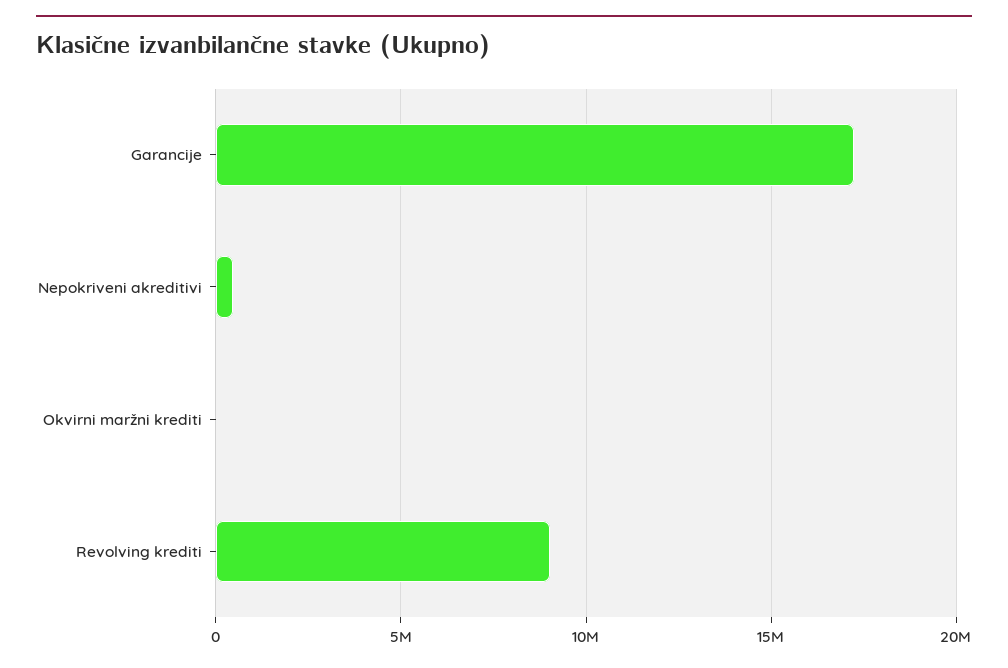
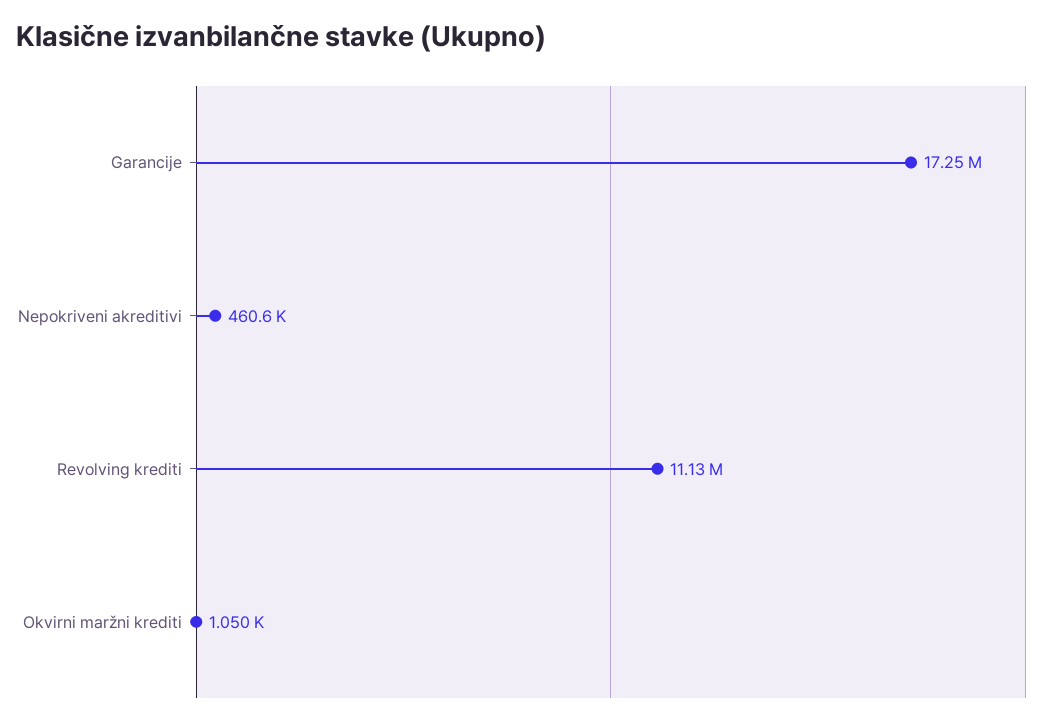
Revolving krediti: 9000000 -> 11130000

